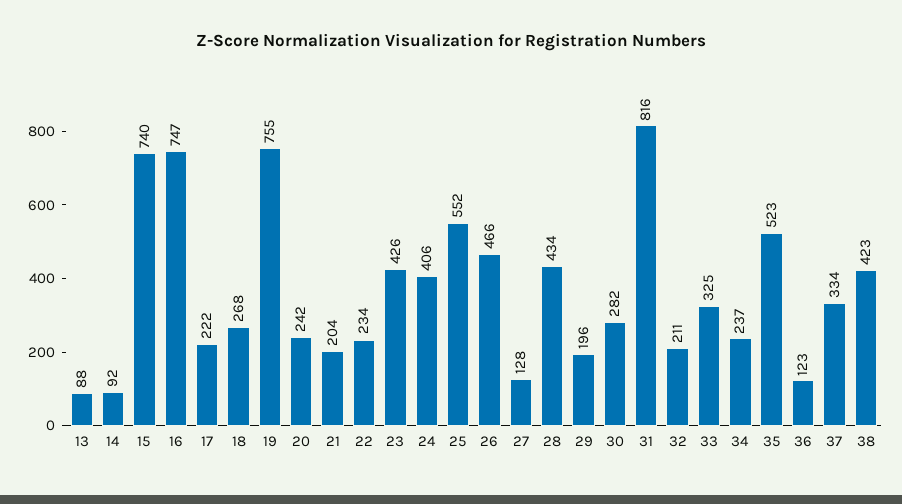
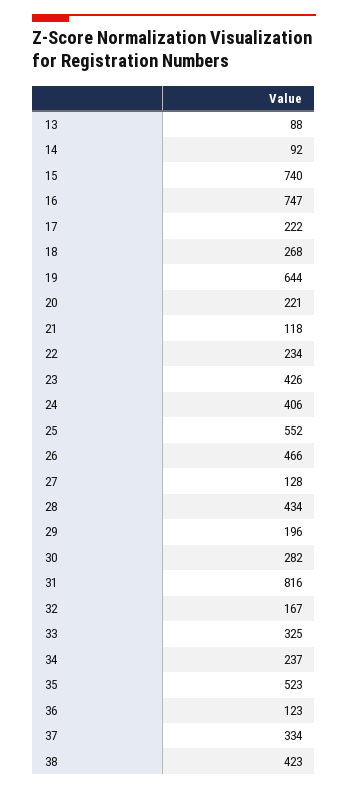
19: 755 -> 644
20: 242 -> 221
21: 204 -> 118
32: 211 -> 167

